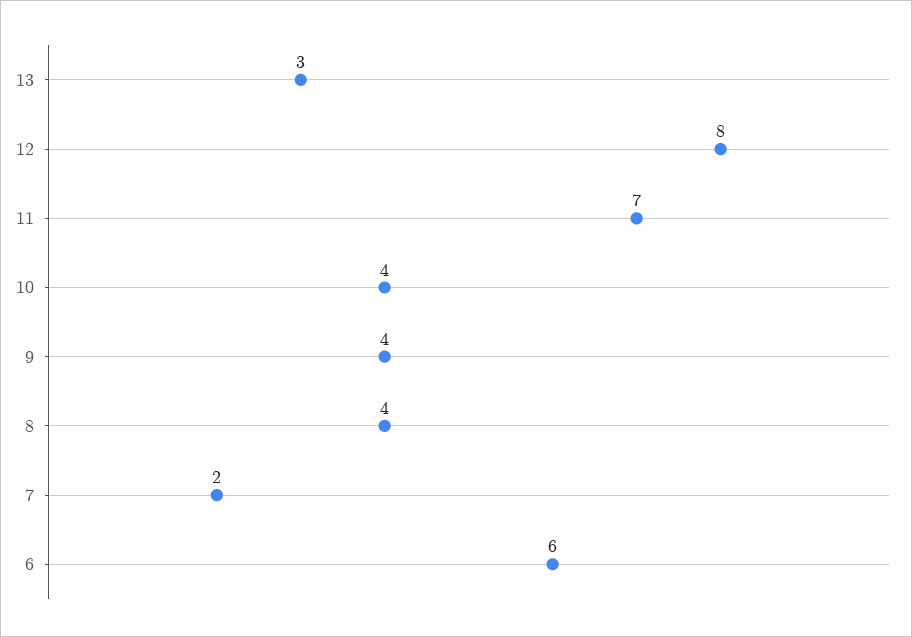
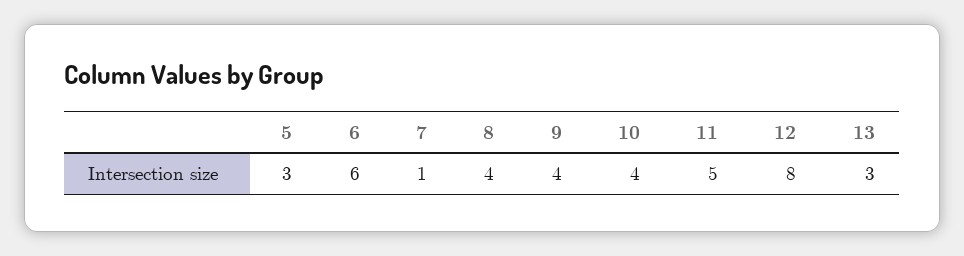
11: 7 -> 5
7: 2 -> 1
5: none -> 3

